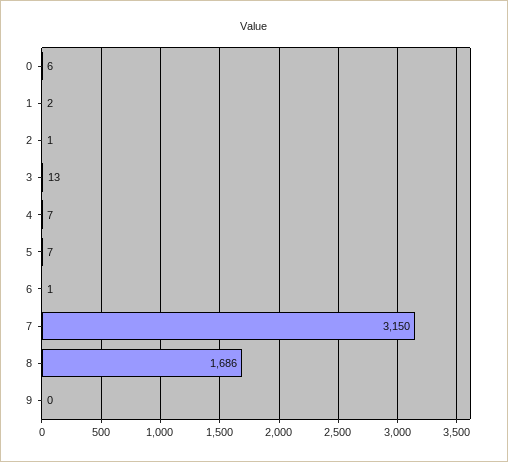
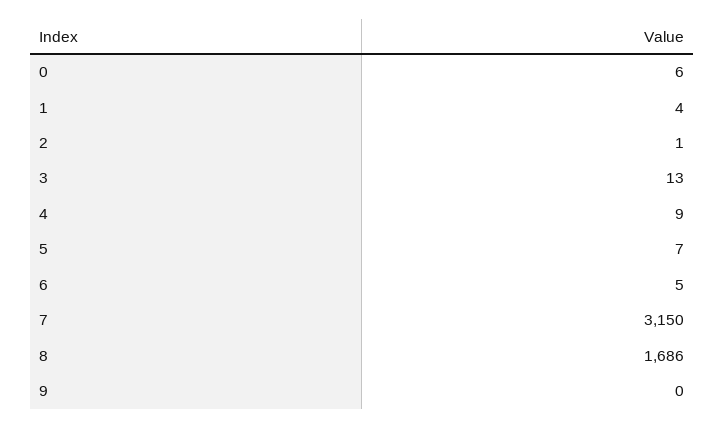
1: 2 -> 4
4: 7 -> 9
6: 1 -> 5

